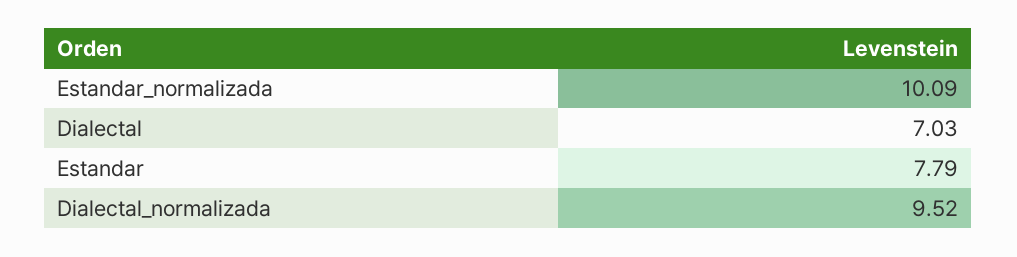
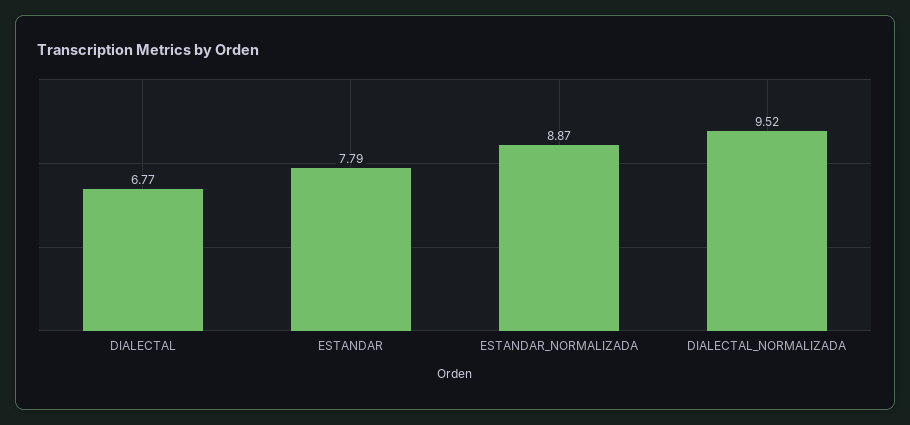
Estandar_normalizada: 10.09 -> 8.87
Dialectal: 7.03 -> 6.77

